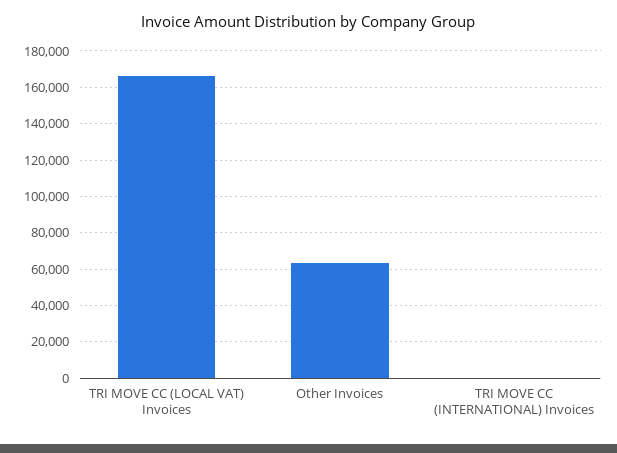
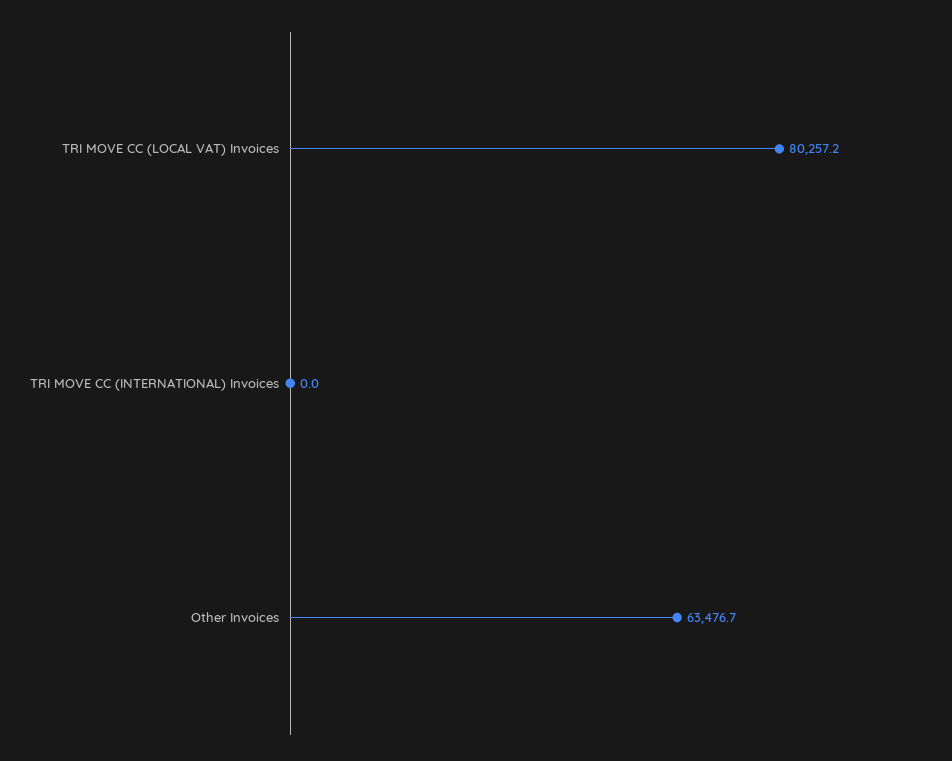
TRI MOVE CC (LOCAL VAT) Invoices: 165000 -> 80257.2

